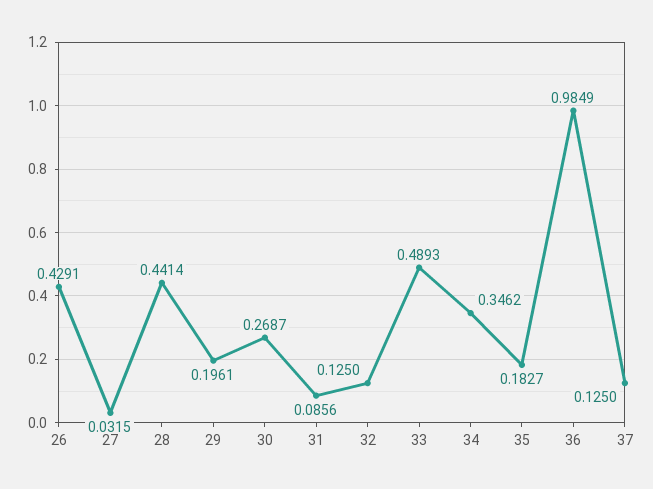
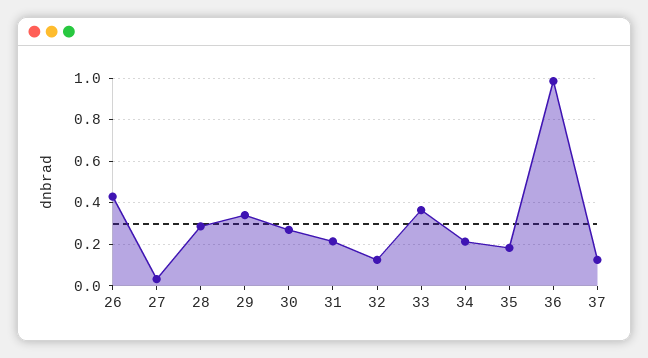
28: 0.4414 -> 0.3
29: 0.1961 -> 0.35
31: 0.0856 -> 0.2
33: 0.4893 -> 0.35
34: 0.3462 -> 0.2

